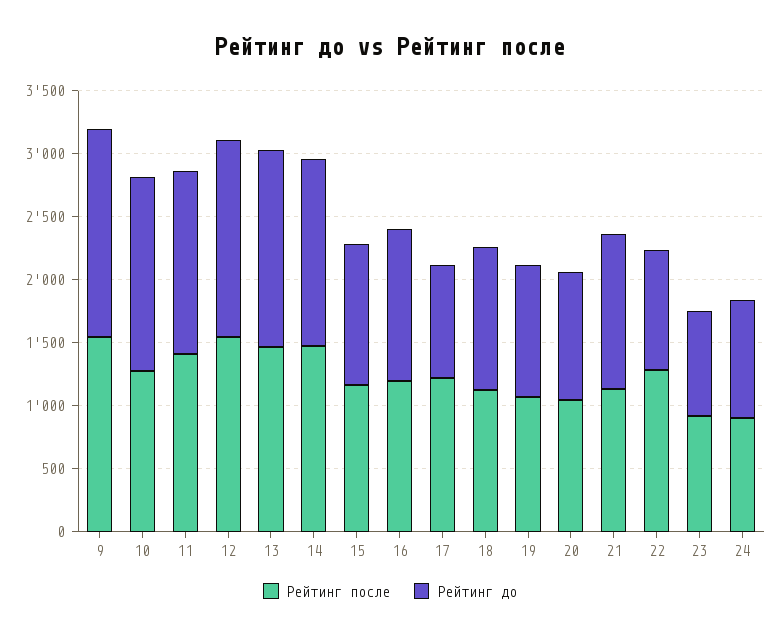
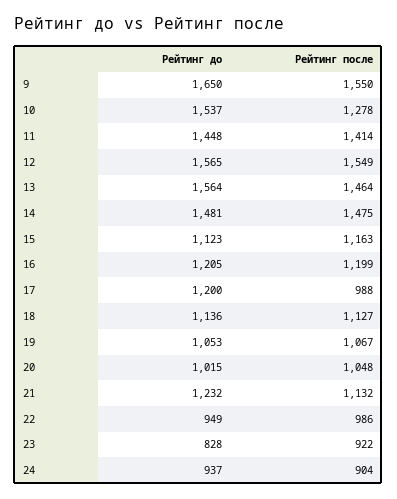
Рейтинг после, 17: 1200 -> 988
Рейтинг до, 17: 900 -> 1200
Рейтинг после, 22: 1300 -> 986

